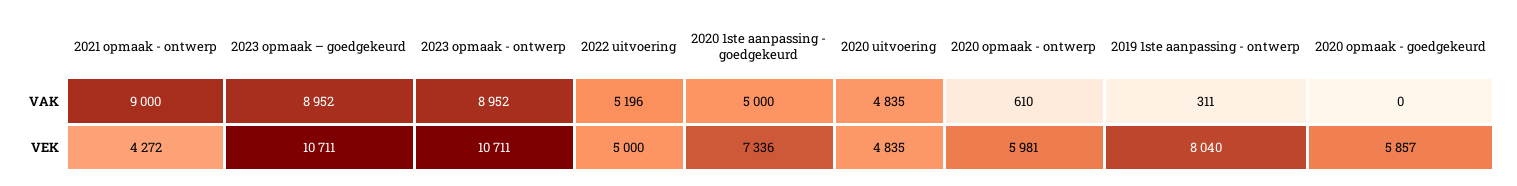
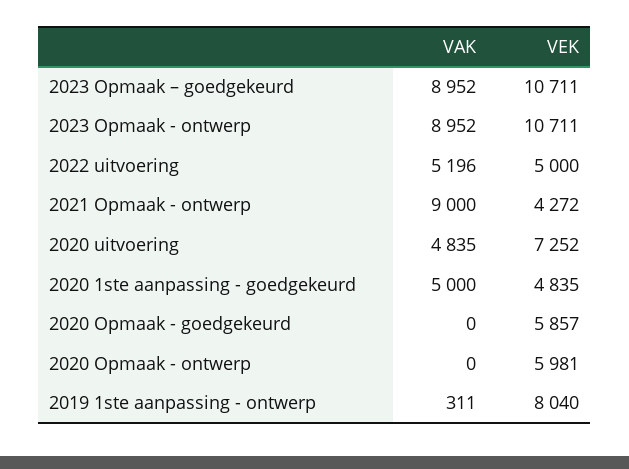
2020 opmaak - ontwerp, VAK: 610 -> 0
2020 1ste aanpassing - goedgekeurd, VEK: 7336 -> 4835
2020 uitvoering, VEK: 4835 -> 7252

